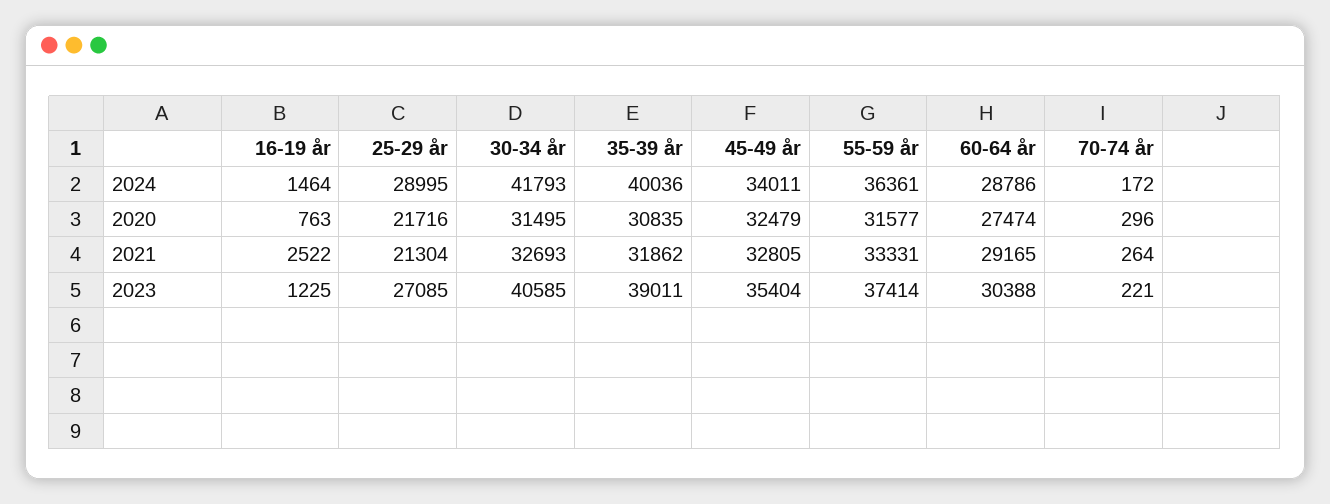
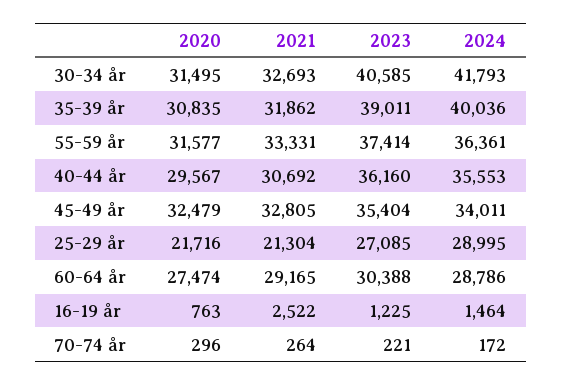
40-44 år, 2020: none -> 29567
40-44 år, 2021: none -> 30692
40-44 år, 2023: none -> 36160
40-44 år, 2024: none -> 35553

